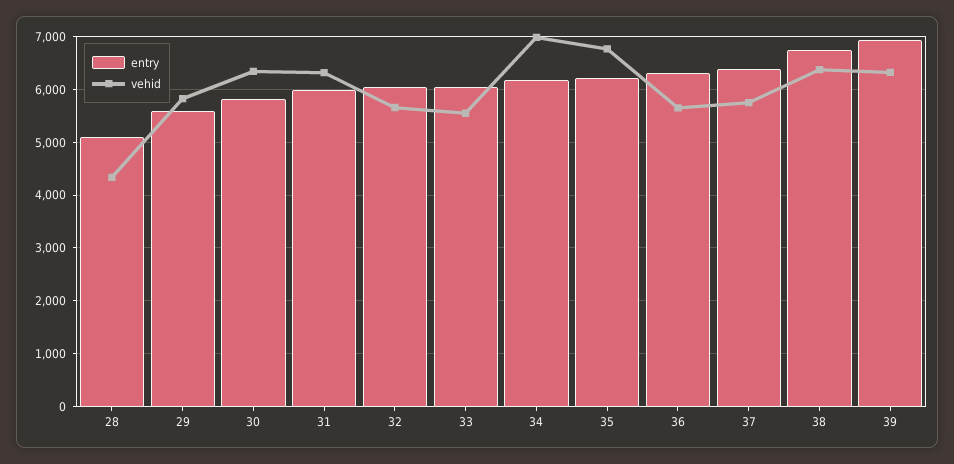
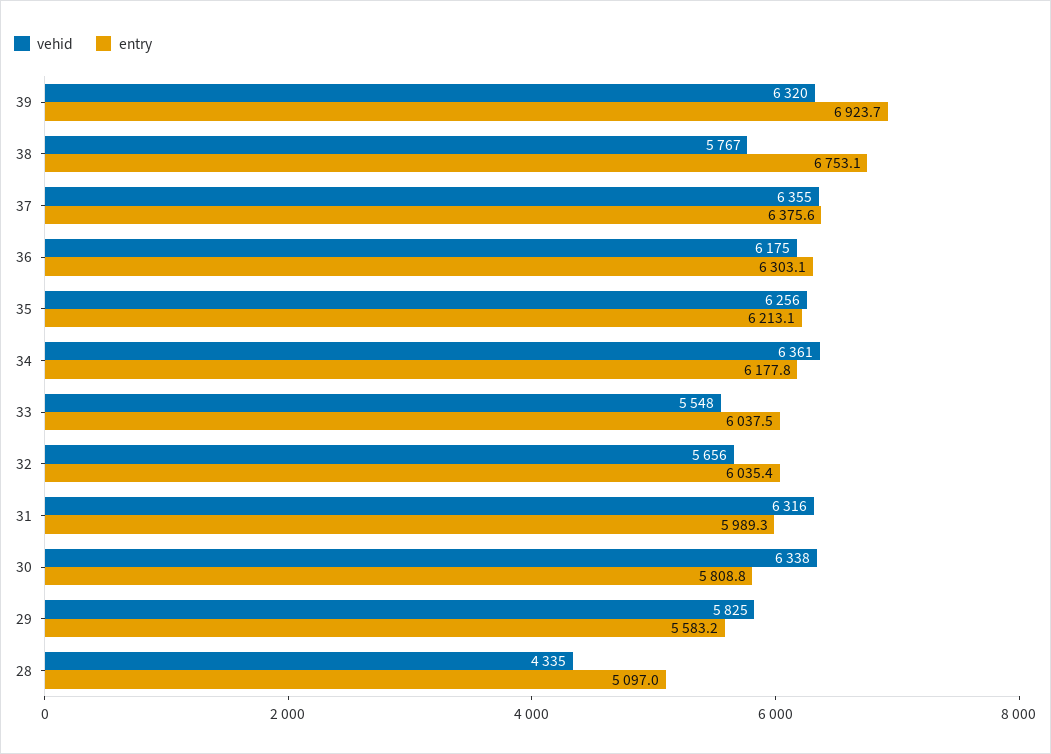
vehid, 34: 7000 -> 6361
vehid, 35: 6800 -> 6256
vehid, 36: 5600 -> 6175
vehid, 37: 5800 -> 6355
vehid, 38: 6400 -> 5767

